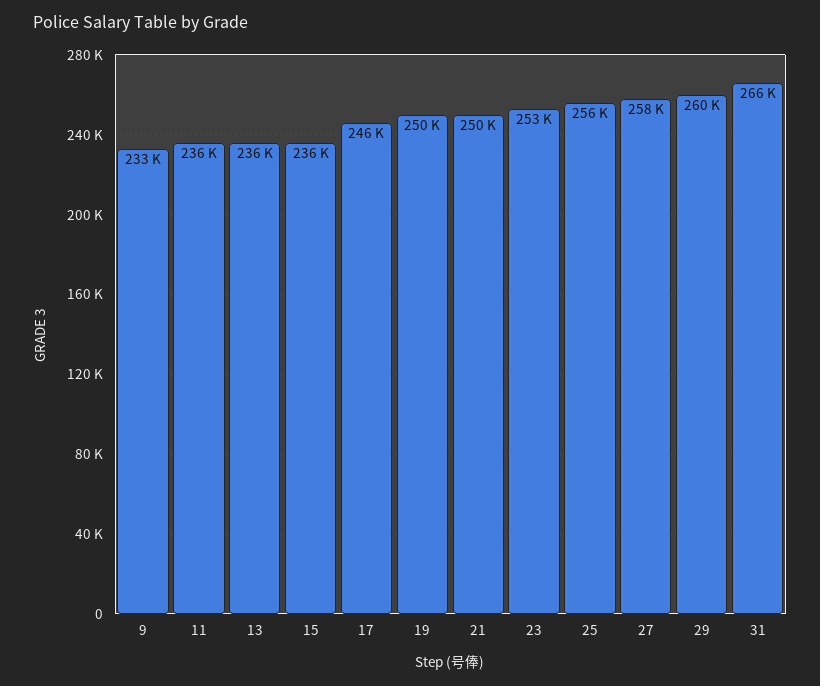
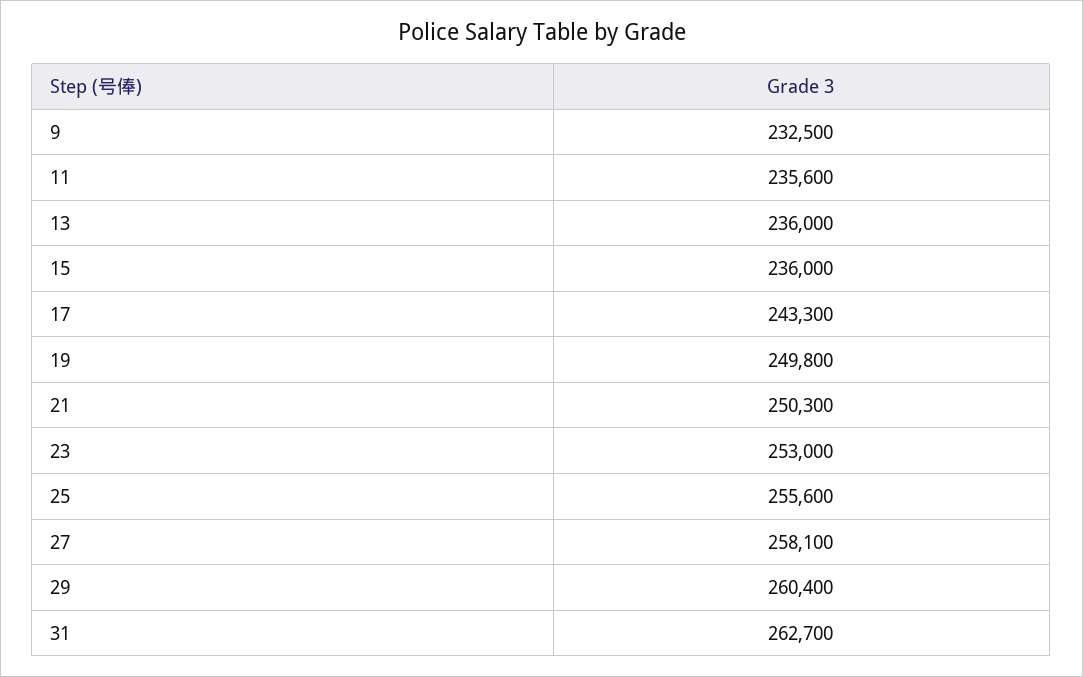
17: 246000 -> 243300
31: 266000 -> 262700

